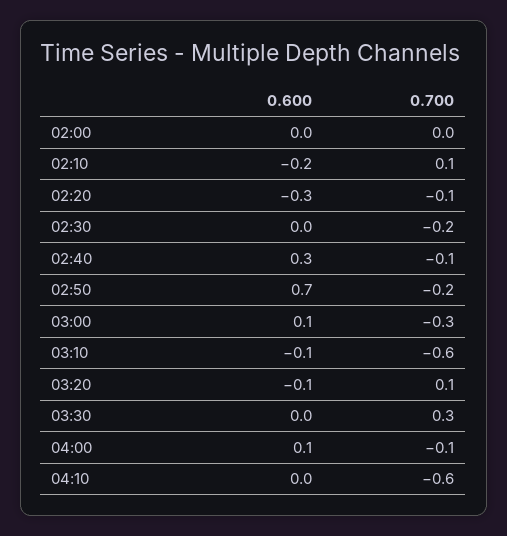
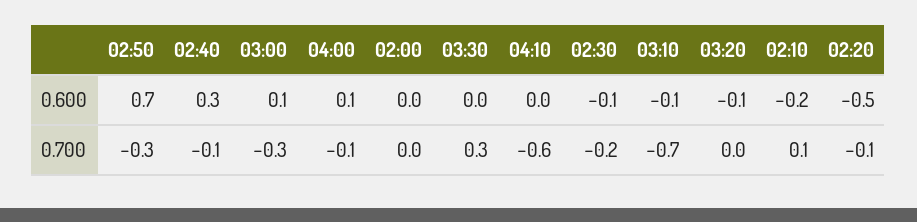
0.600, 02:20: -0.3 -> -0.5
0.600, 02:30: 0 -> -0.1
0.700, 02:50: -0.2 -> -0.3
0.700, 03:10: -0.6 -> -0.7
0.700, 03:20: 0.1 -> 0

